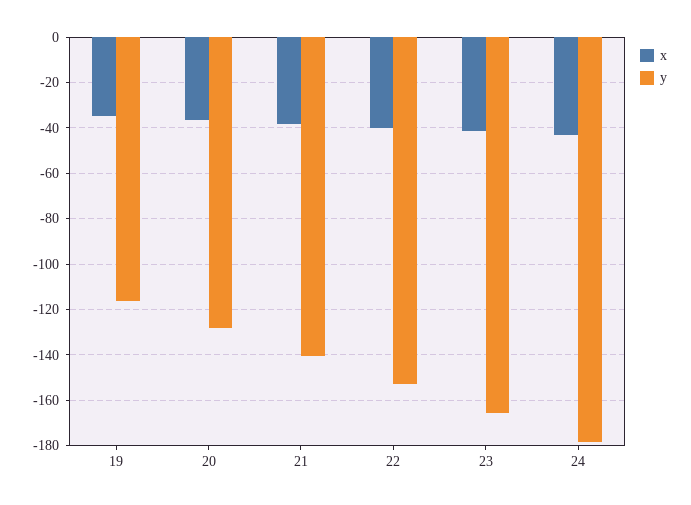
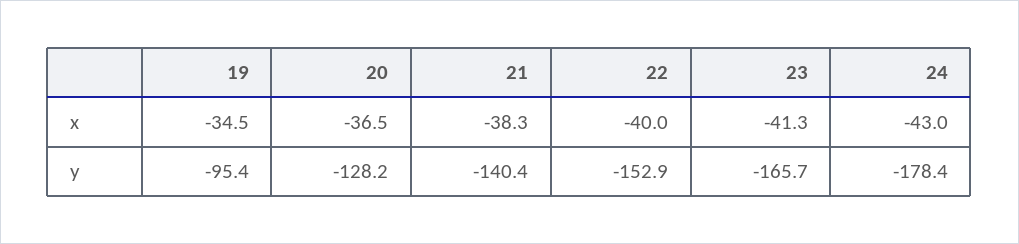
y, 19: -115 -> -95.4

